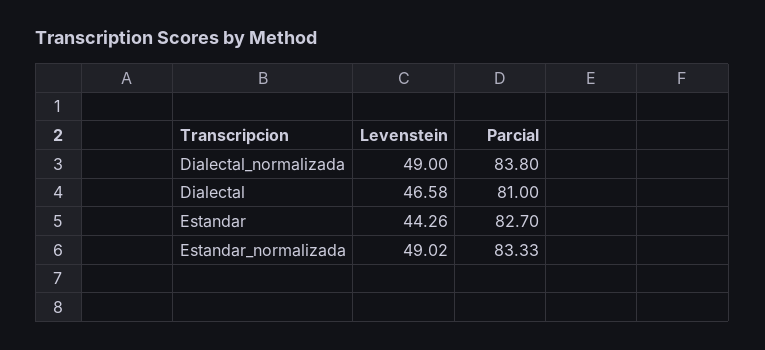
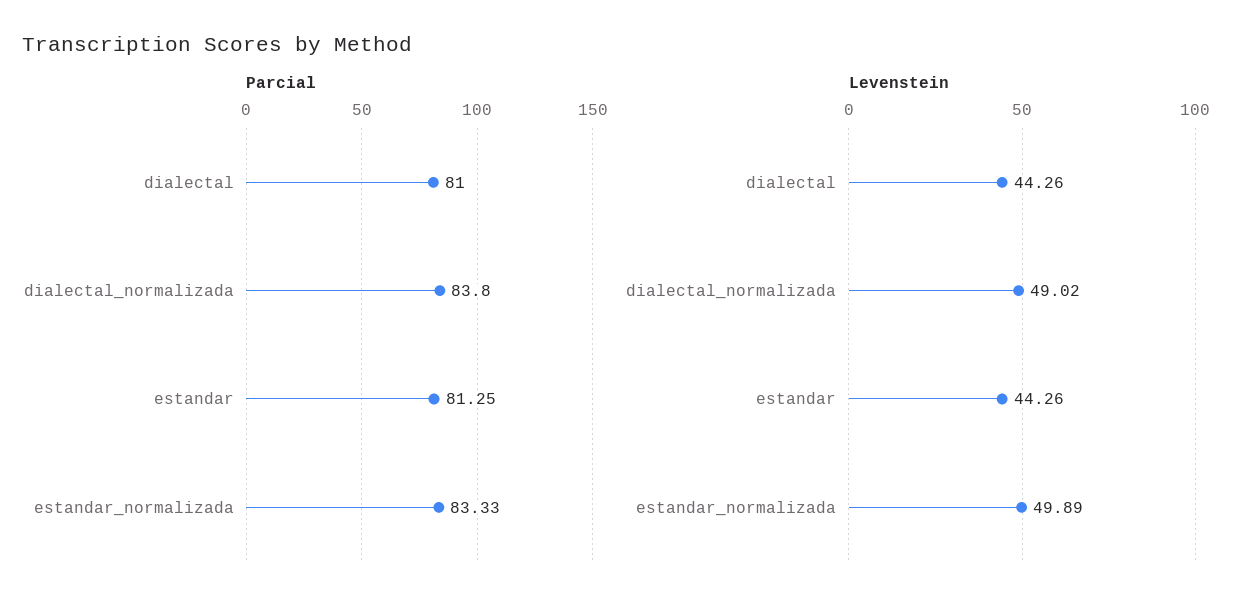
Levenstein, Dialectal_normalizada: 49 -> 49.02
Levenstein, Dialectal: 46.58 -> 44.26
Parcial, Estandar: 82.7 -> 81.25
Levenstein, Estandar_normalizada: 49.02 -> 49.89

